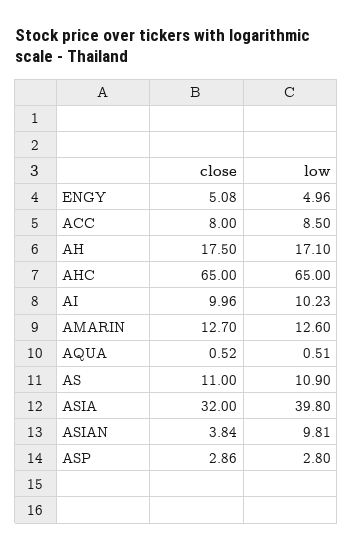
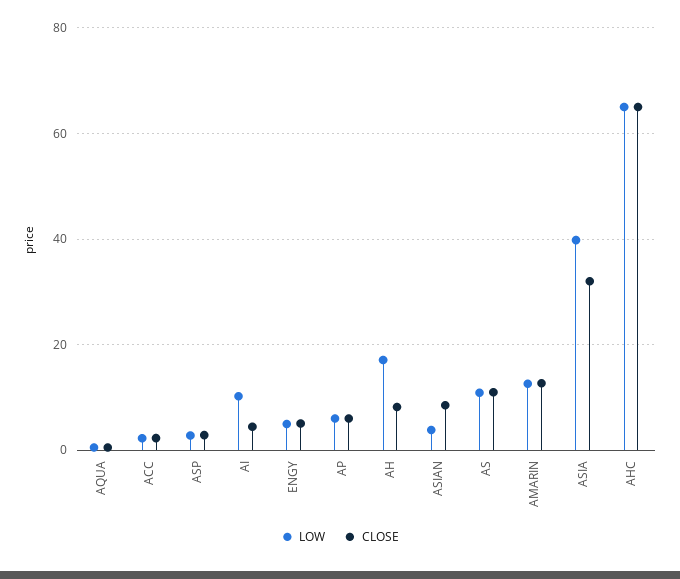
close, ACC: 8 -> 2
low, ACC: 8.5 -> 2
close, AH: 17.5 -> 8
close, AI: 9.96 -> 4
close, ASIAN: 3.84 -> 8
low, ASIAN: 9.81 -> 4
low, AP: none -> 6
close, AP: none -> 6

